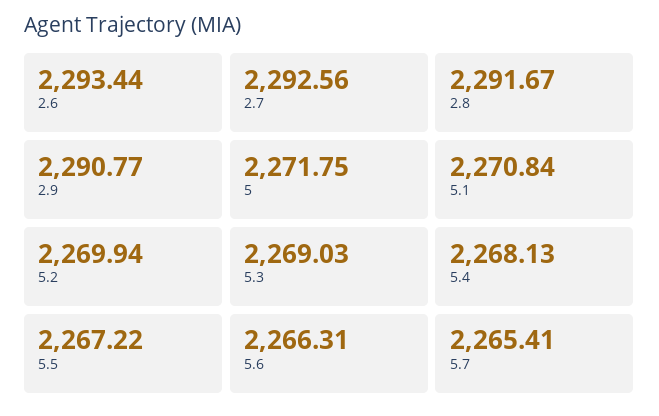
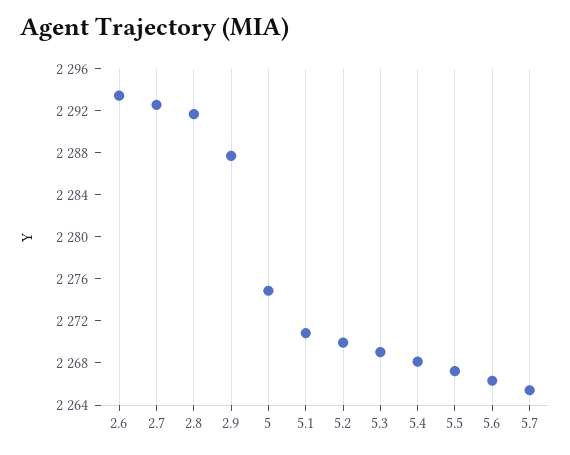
2.9: 2290.77 -> 2288
5: 2271.75 -> 2275

